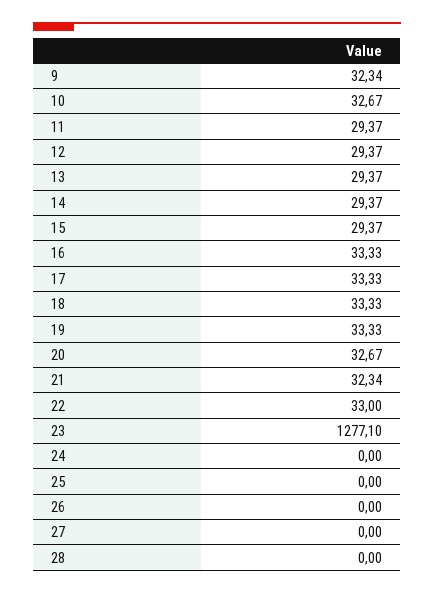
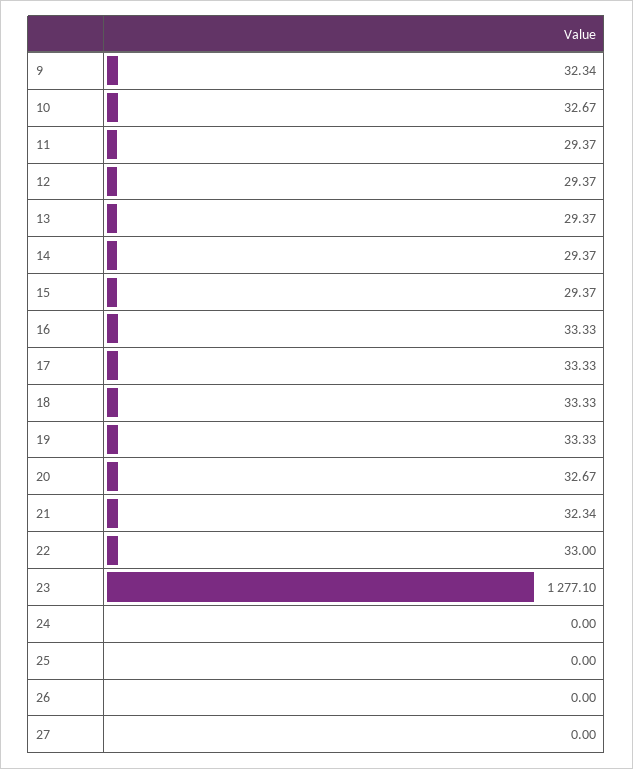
28: 0 -> none

